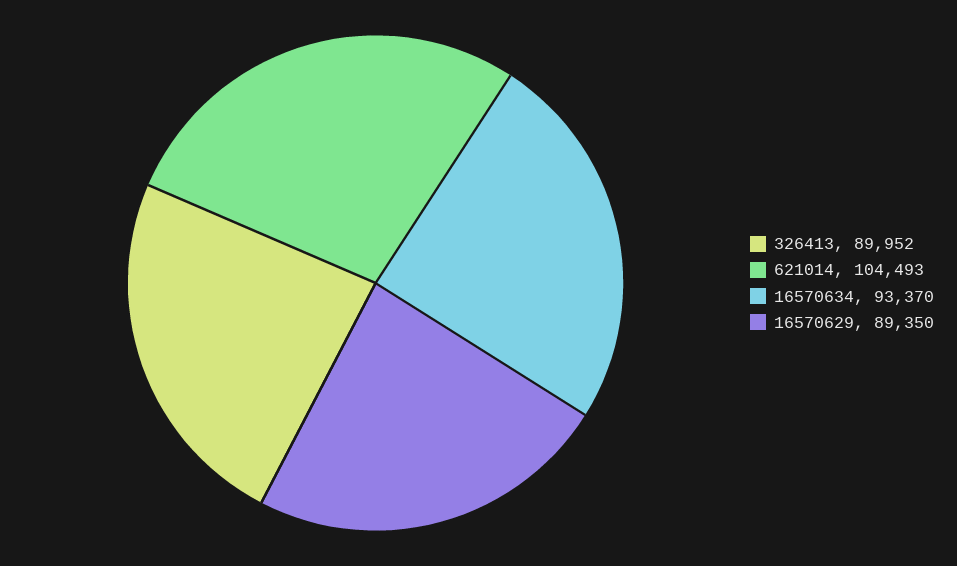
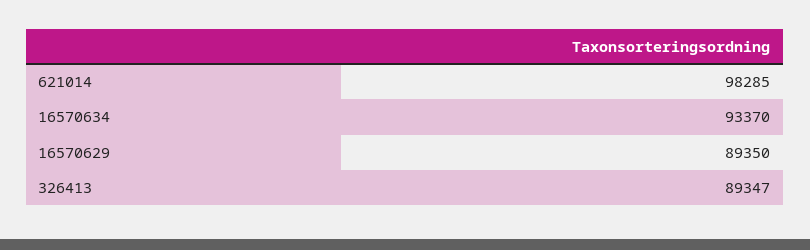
326413: 89952 -> 89347
621014: 104493 -> 98285

